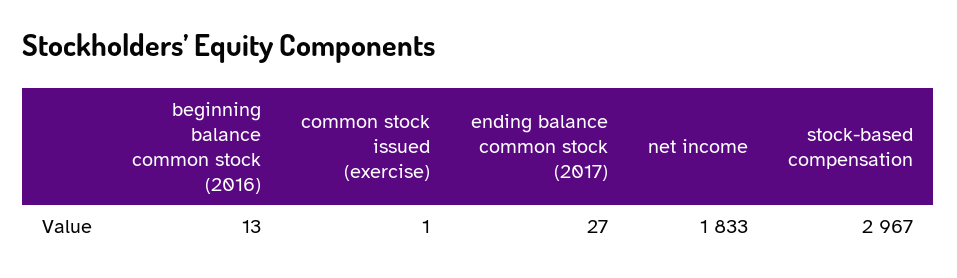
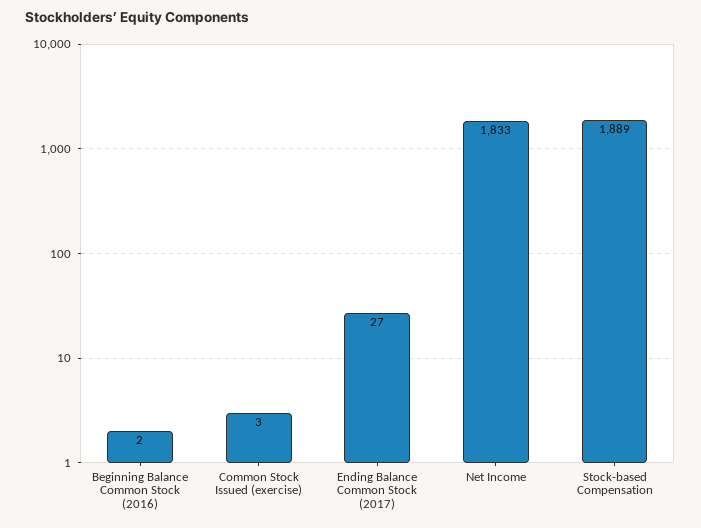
beginning balance common stock (2016): 13 -> 2
common stock issued (exercise): 1 -> 3
stock-based compensation: 2967 -> 1889

